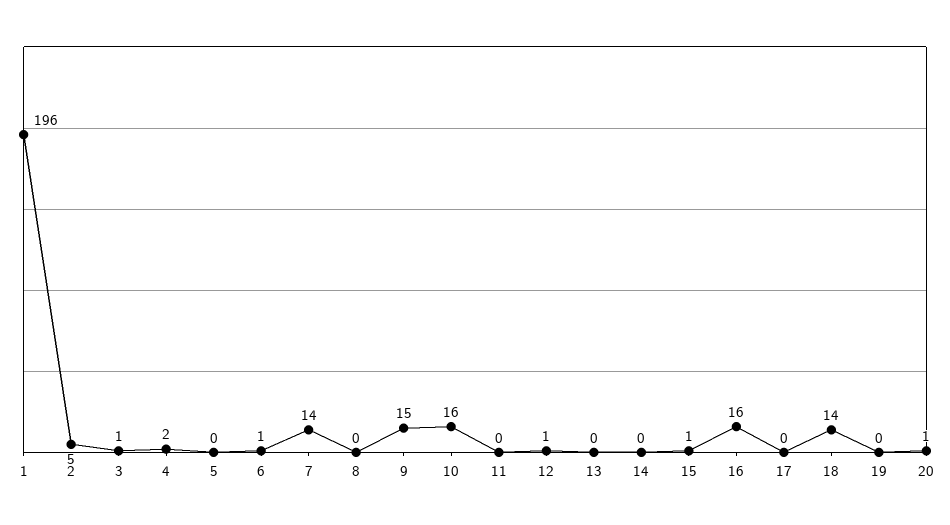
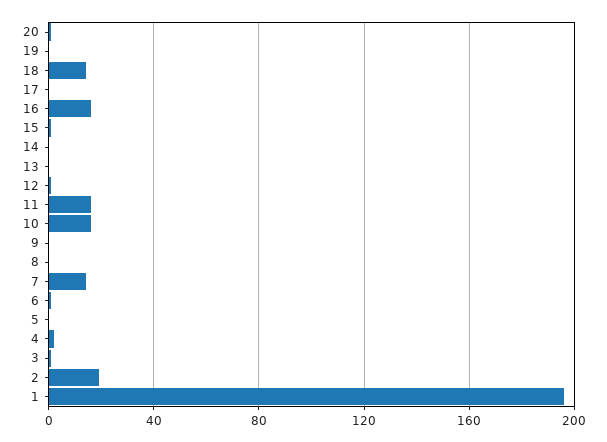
2: 5 -> 20
9: 15 -> 0
11: 0 -> 15

